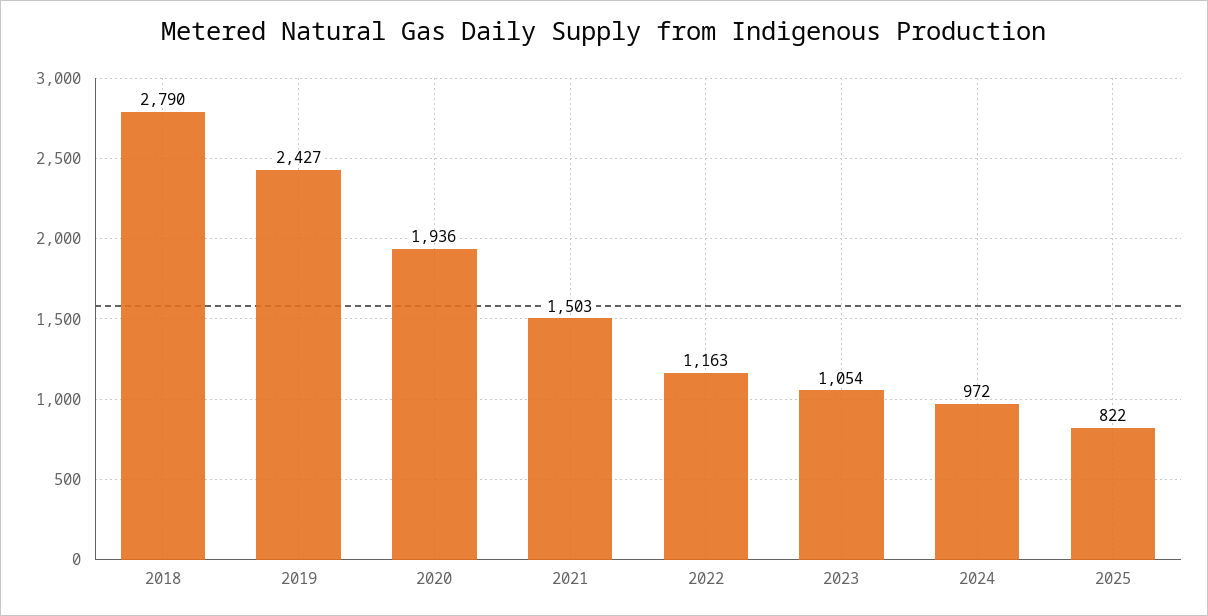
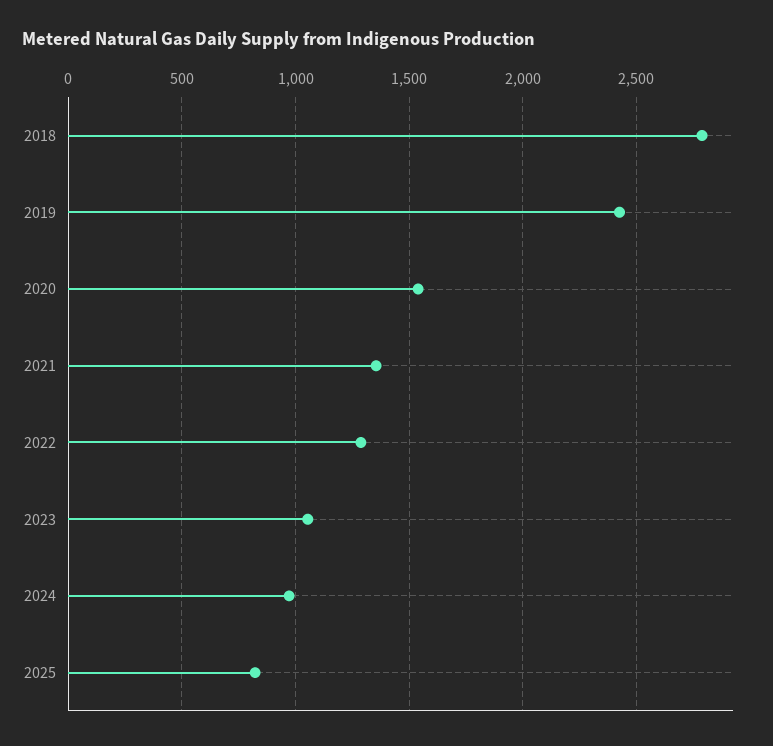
2020: 1936 -> 1550
2021: 1503 -> 1350
2022: 1163 -> 1300

